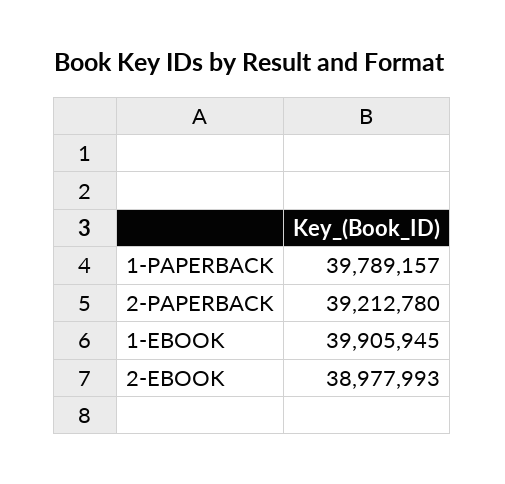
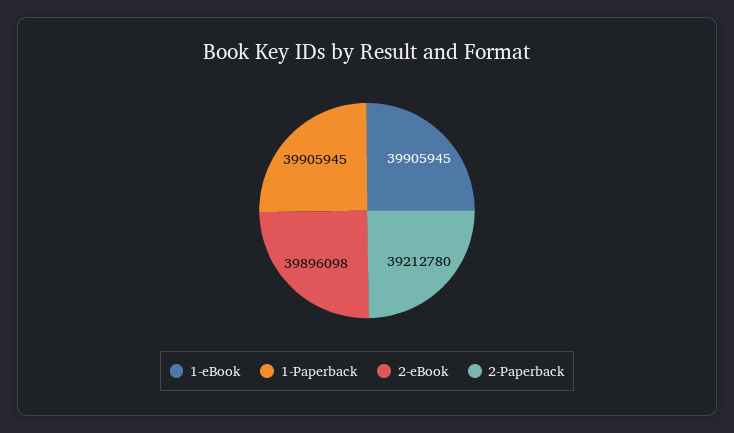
1-PAPERBACK: 39789157 -> 39905945
2-EBOOK: 38977993 -> 39896098

